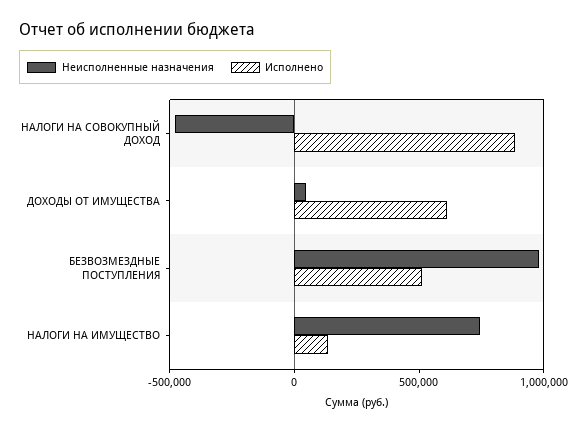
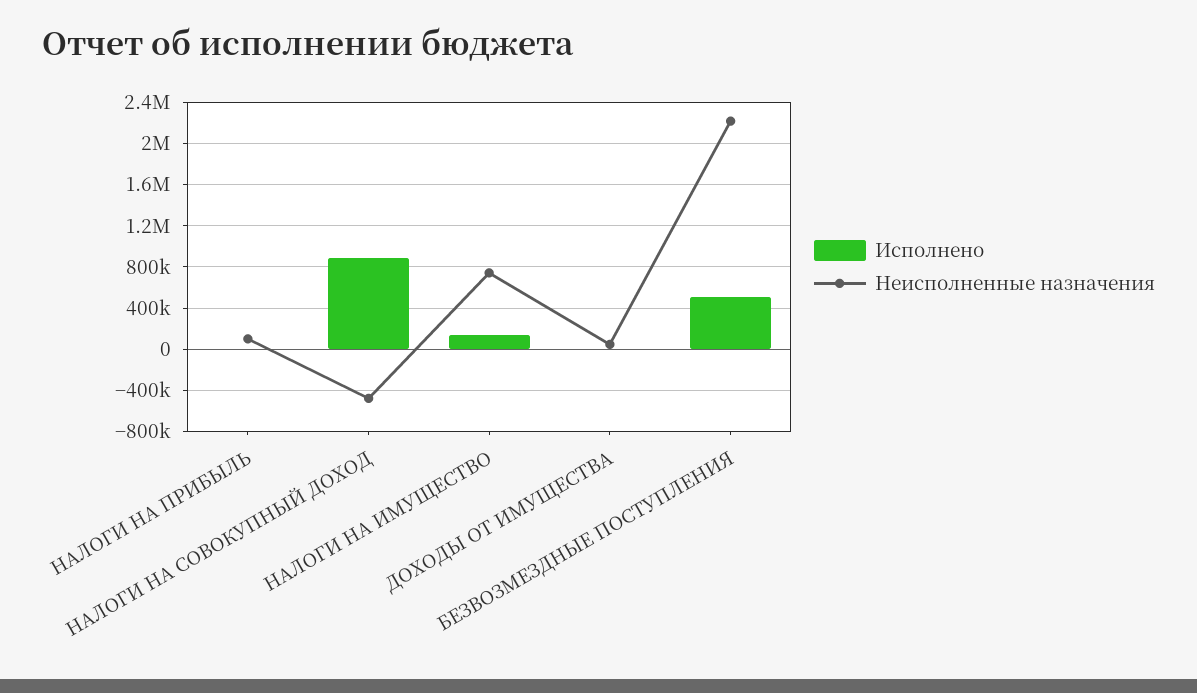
Исполнено, ДОХОДЫ ОТ ИМУЩЕСТВА: 600000 -> 0
Неисполненные назначения, БЕЗВОЗМЕЗДНЫЕ ПОСТУПЛЕНИЯ: 1000000 -> 2200000
Исполнено, НАЛОГИ НА ПРИБЫЛЬ: none -> 0
Неисполненные назначения, НАЛОГИ НА ПРИБЫЛЬ: none -> 100000

